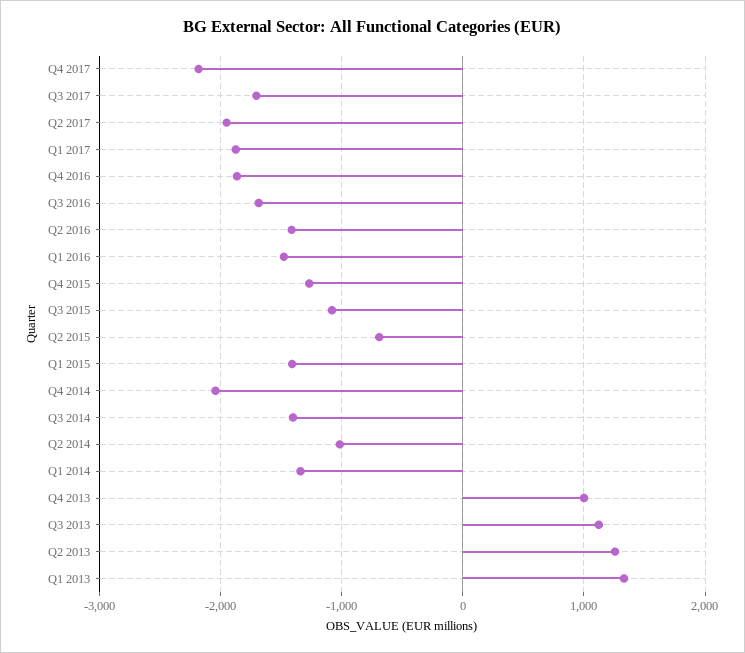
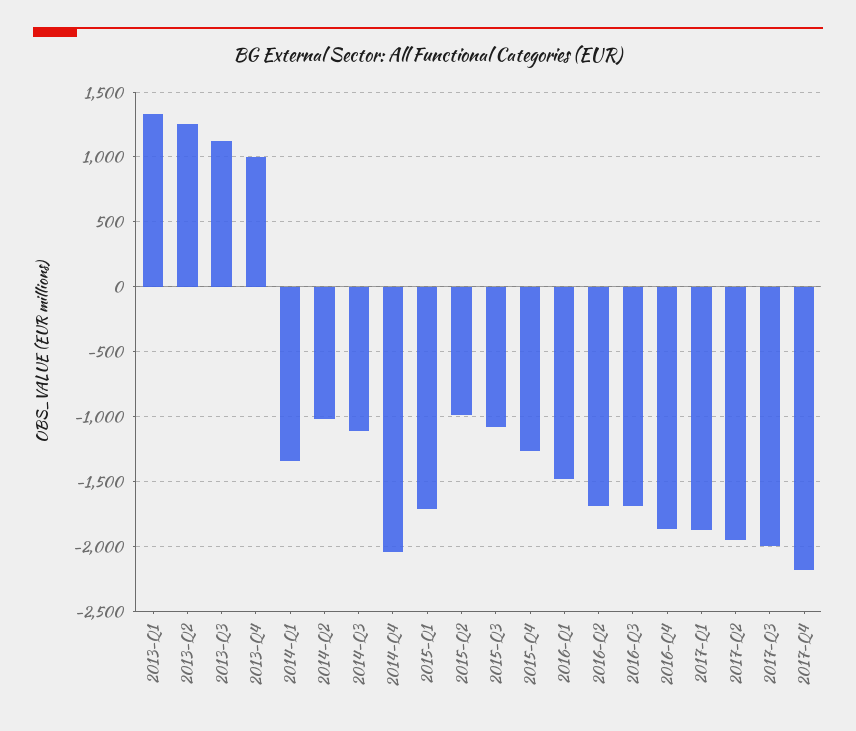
Q3 2017: -1700 -> -2000
Q2 2016: -1400 -> -1700
Q2 2015: -700 -> -1000
Q1 2015: -1400 -> -1700
Q3 2014: -1400 -> -1100

